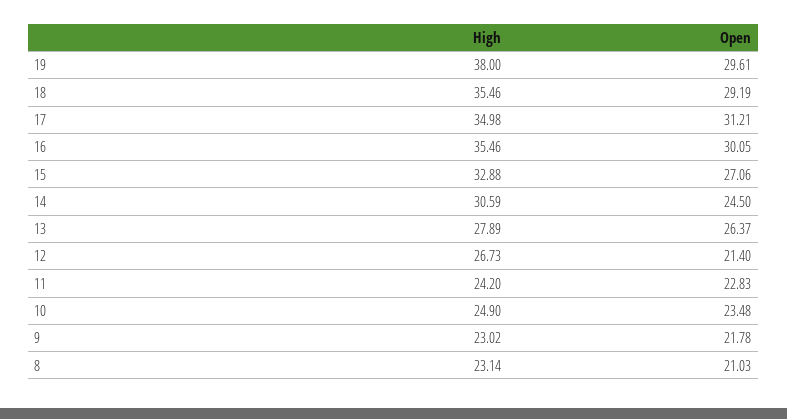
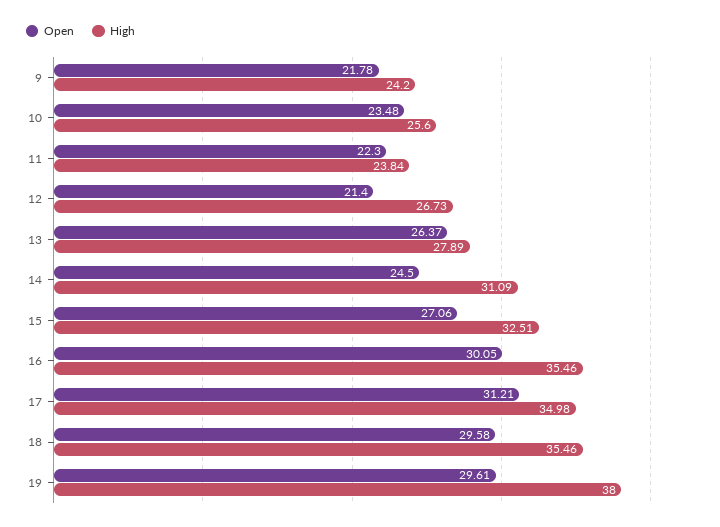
Open, 18: 29.19 -> 29.58
High, 15: 32.88 -> 32.51
High, 14: 30.59 -> 31.09
High, 11: 24.2 -> 23.84
Open, 11: 22.83 -> 22.3
High, 10: 24.9 -> 25.6
High, 9: 23.02 -> 24.2
High, 8: 23.14 -> none
Open, 8: 21.03 -> none

